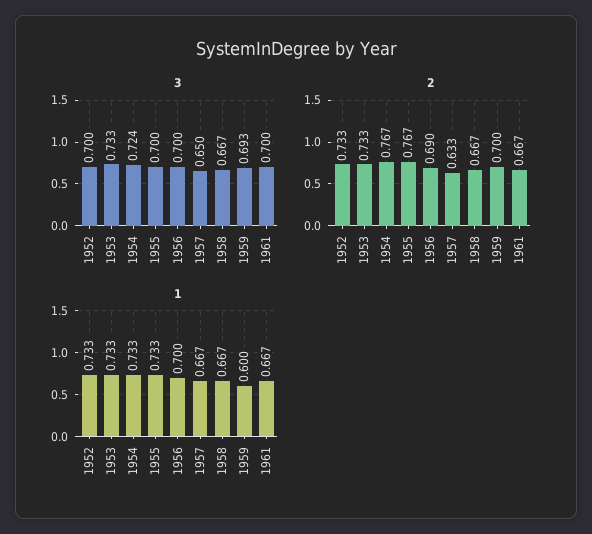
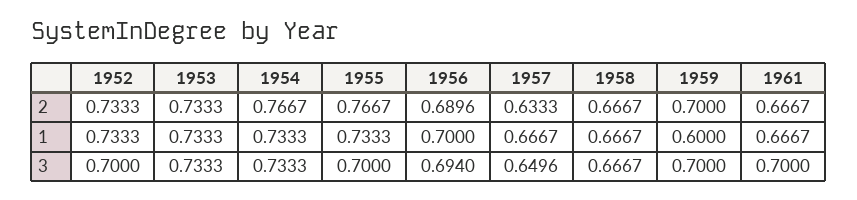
3, 1954: 0.724 -> 0.7333
3, 1956: 0.7 -> 0.694
3, 1959: 0.693 -> 0.7

